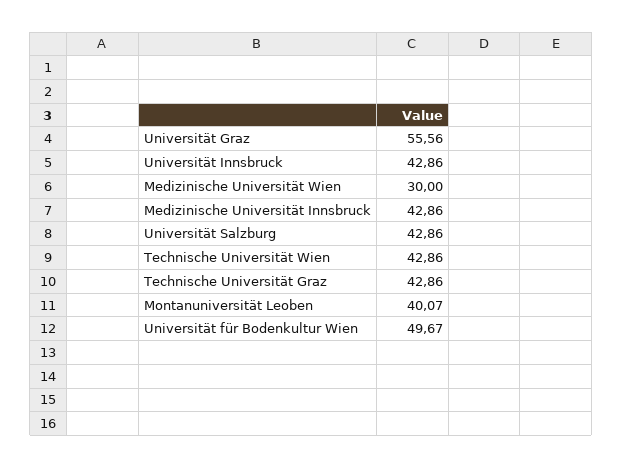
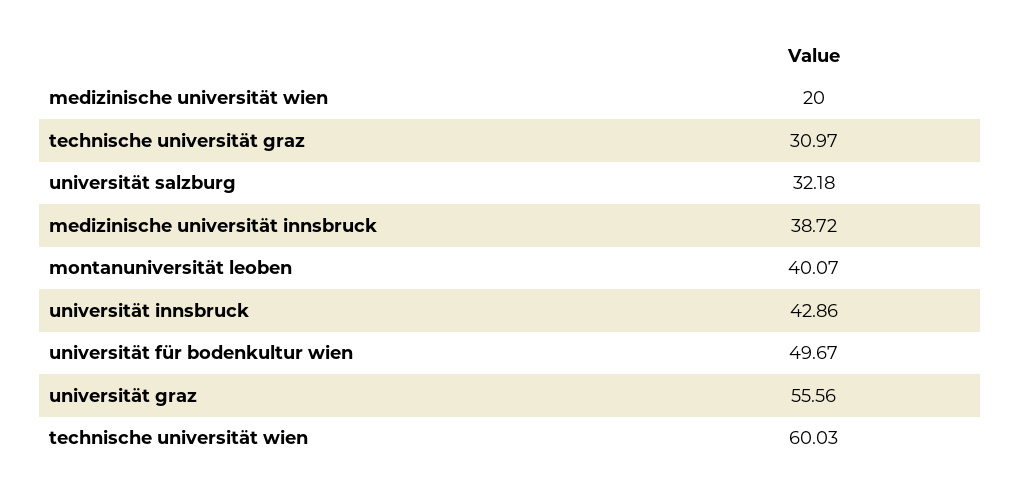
Medizinische Universität Wien: 30 -> 20
Medizinische Universität Innsbruck: 42.86 -> 38.72
Universität Salzburg: 42.86 -> 32.18
Technische Universität Wien: 42.86 -> 60.03
Technische Universität Graz: 42.86 -> 30.97

